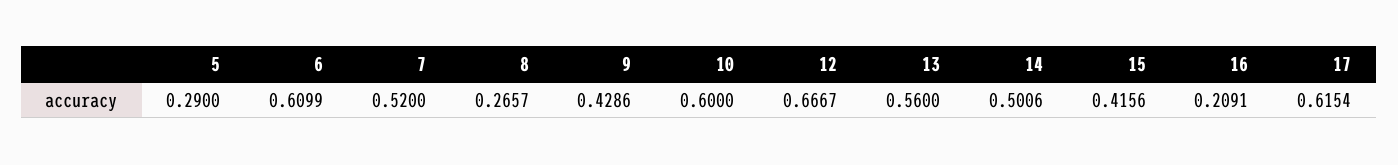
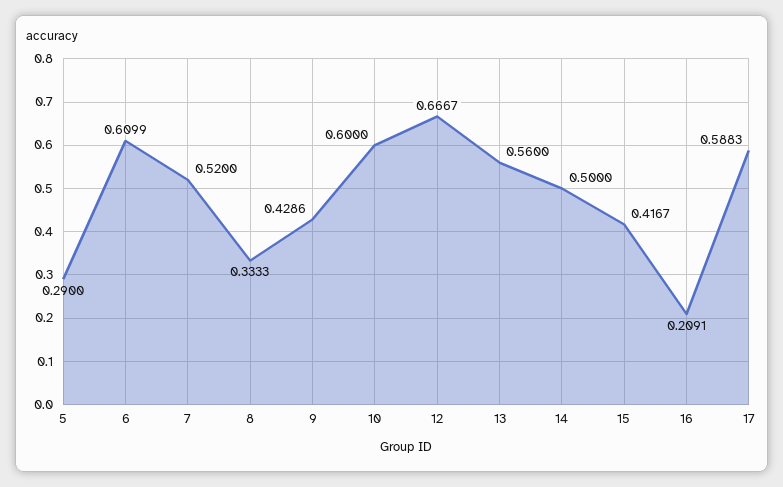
8: 0.2657 -> 0.3333
14: 0.5006 -> 0.5
15: 0.4156 -> 0.4167
17: 0.6154 -> 0.5883

